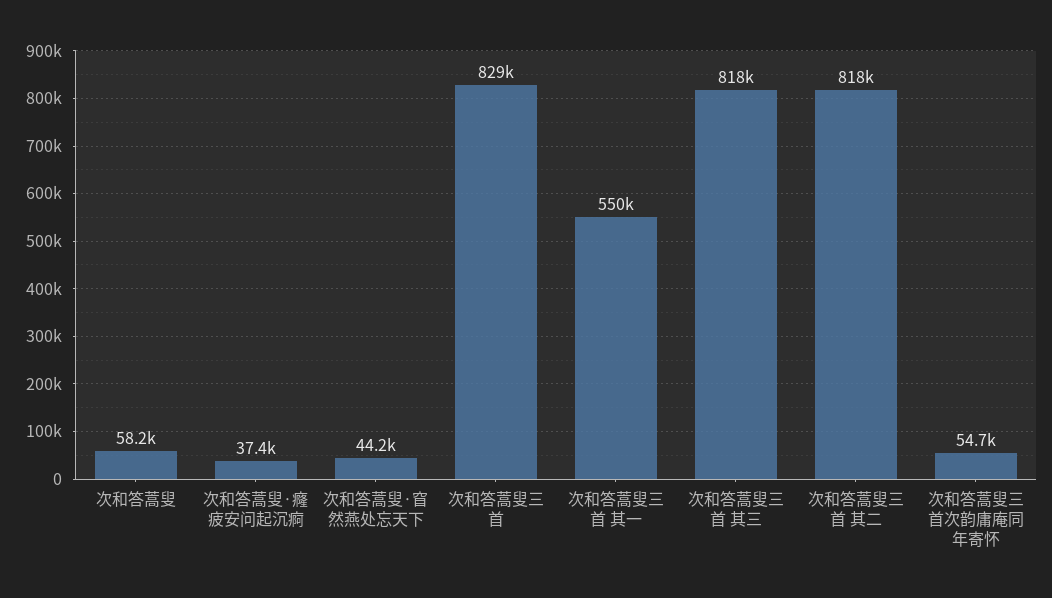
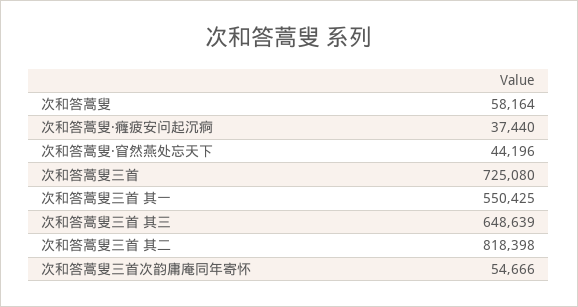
次和答蒿叟三首: 829000 -> 725080
次和答蒿叟三首 其三: 818000 -> 648639

